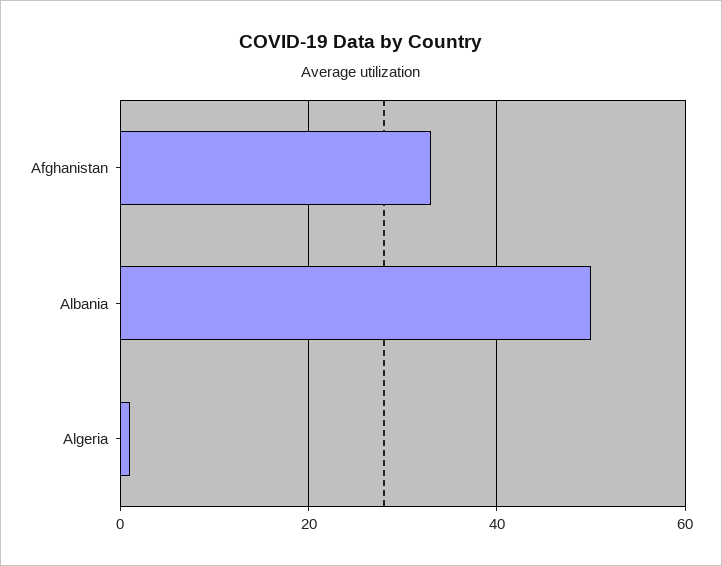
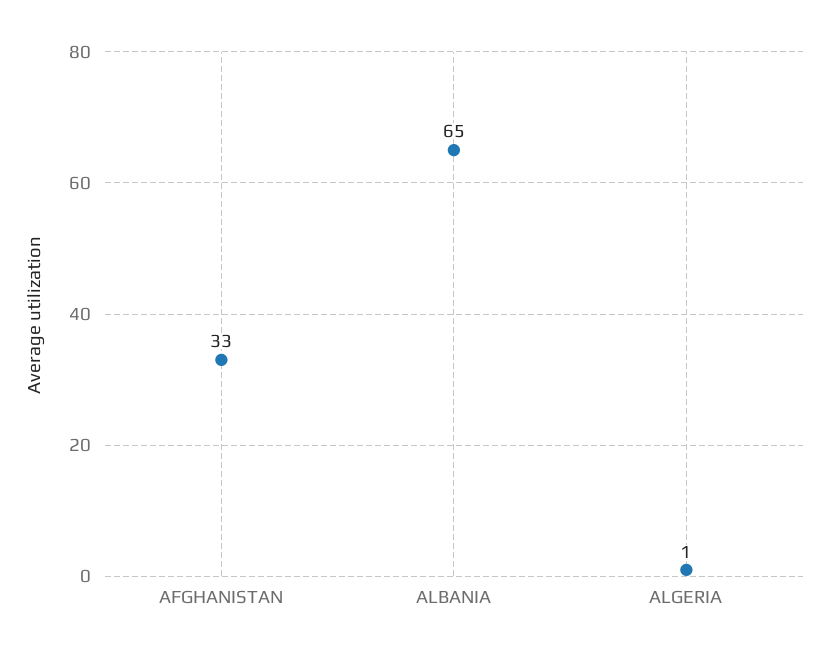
Albania: 50 -> 65

